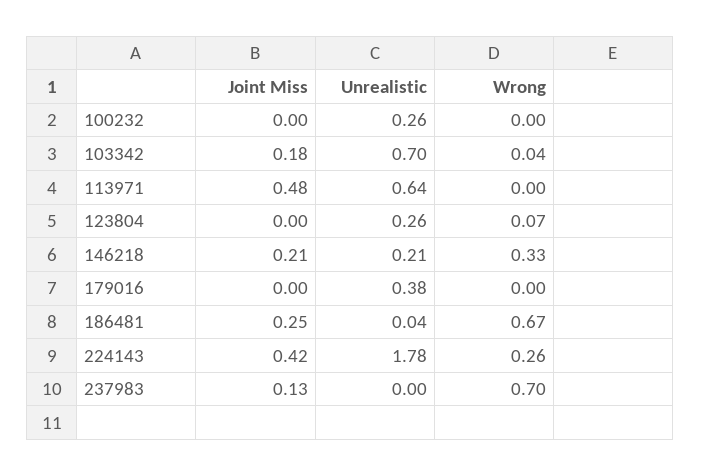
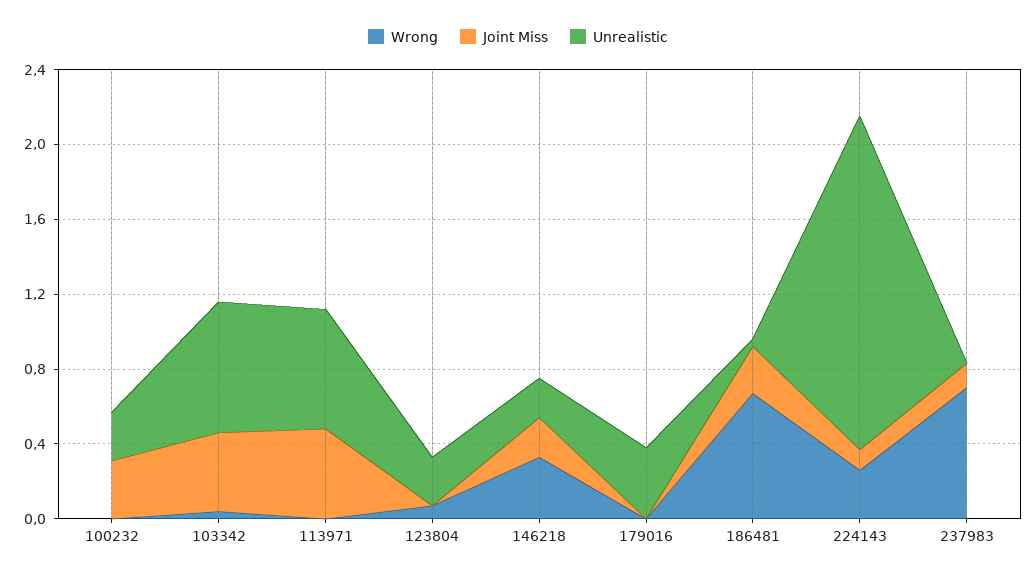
Joint Miss, 100232: 0 -> 0.3
Joint Miss, 103342: 0.18 -> 0.4
Joint Miss, 224143: 0.42 -> 0.1

